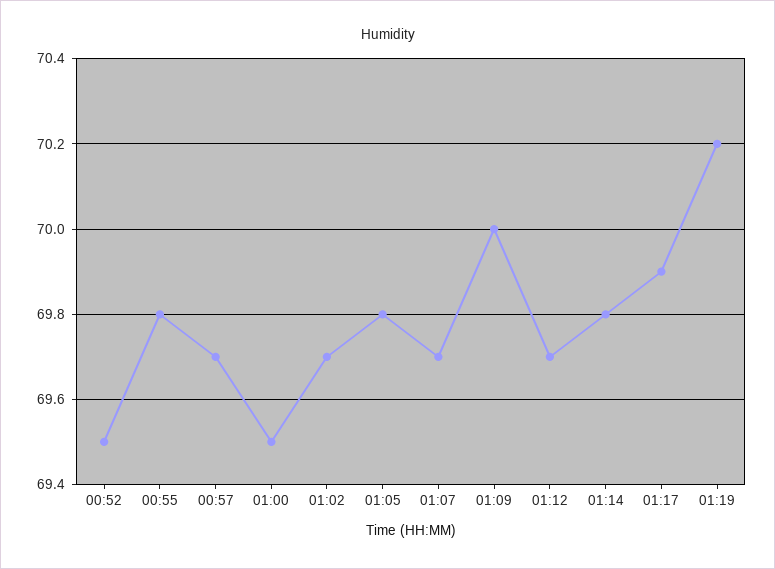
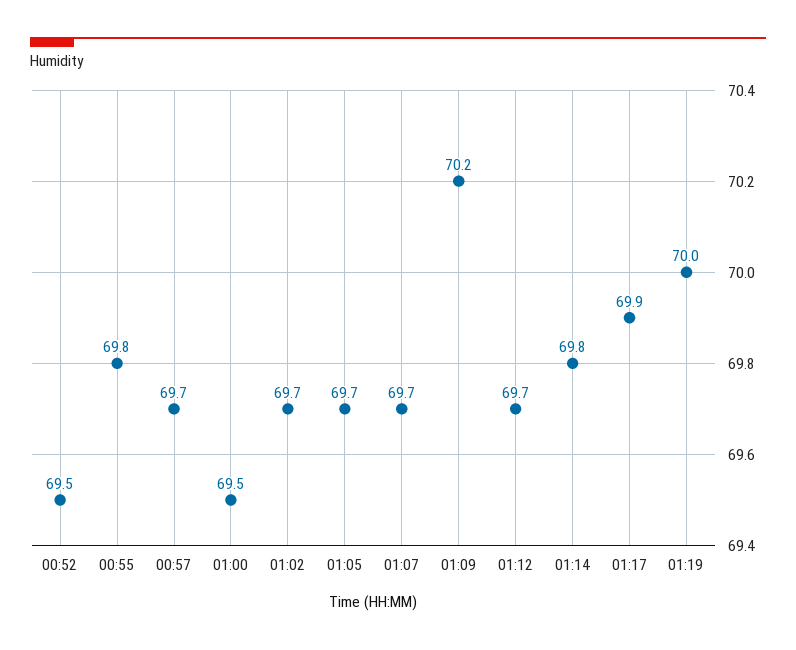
01:05: 69.8 -> 69.7
01:09: 70 -> 70.2
01:19: 70.2 -> 70

